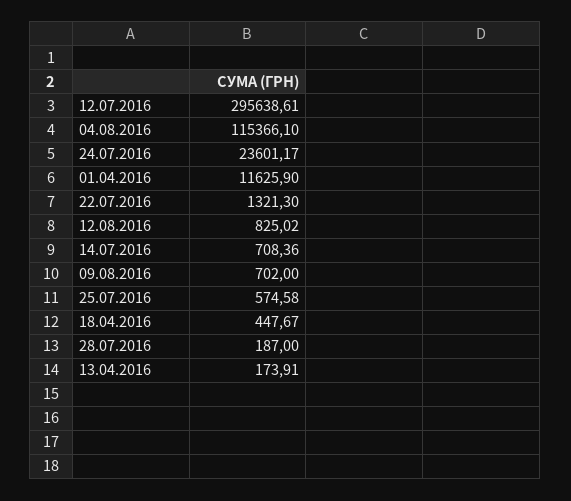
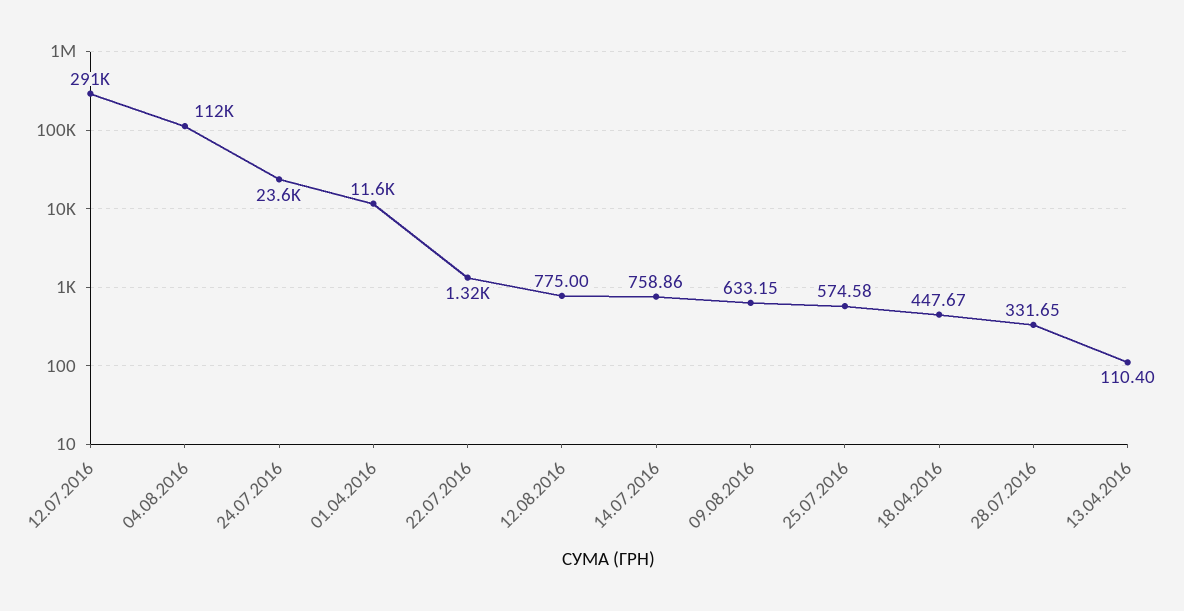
12.07.2016: 295638.61 -> 291000
04.08.2016: 115366.1 -> 112000
12.08.2016: 825.02 -> 775
14.07.2016: 708.36 -> 758.86
09.08.2016: 702 -> 633.15
28.07.2016: 187 -> 331.65
13.04.2016: 173.91 -> 110.4

